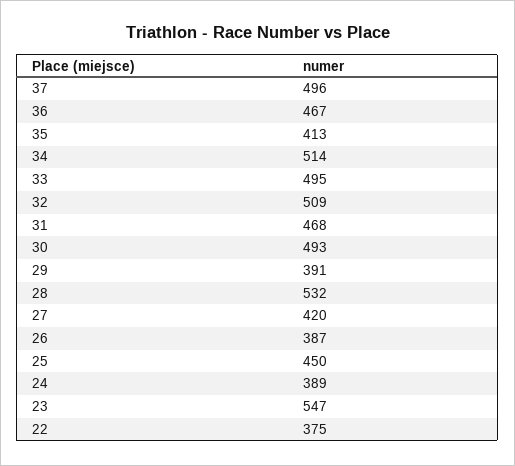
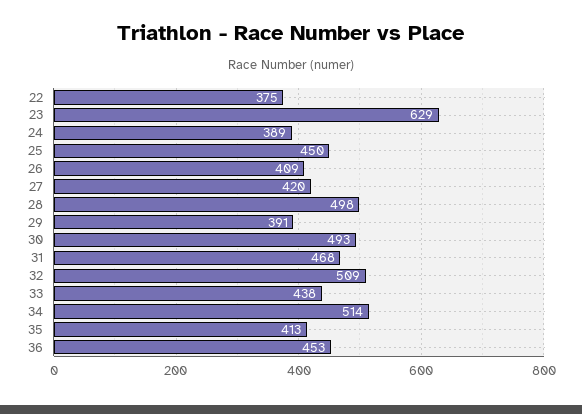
37: 496 -> none
36: 467 -> 453
33: 495 -> 438
28: 532 -> 498
26: 387 -> 409
23: 547 -> 629

